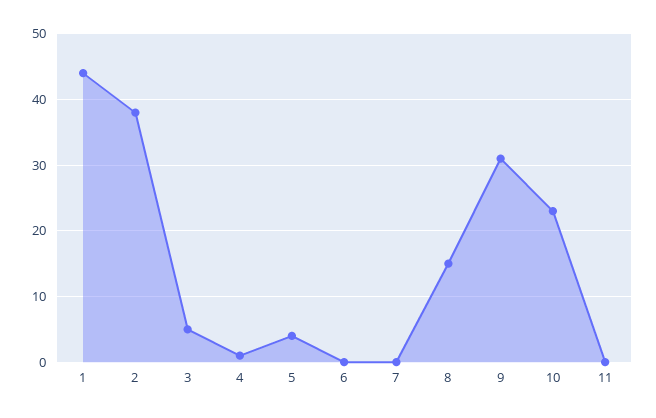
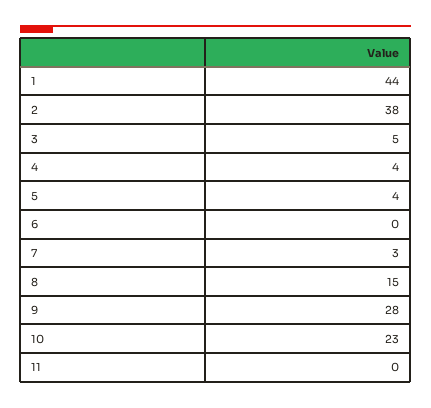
4: 1 -> 4
7: 0 -> 3
9: 31 -> 28

